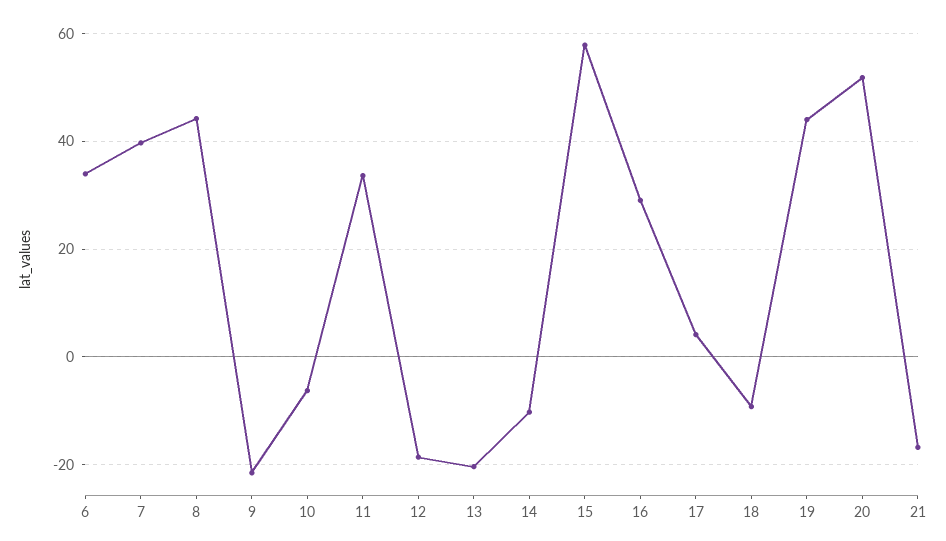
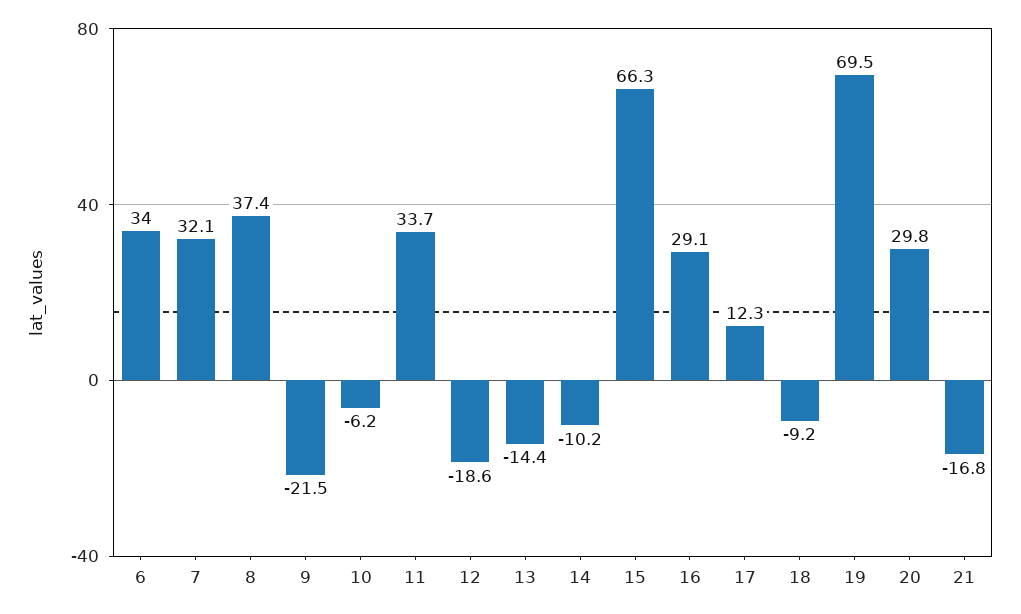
7: 40 -> 32.1
8: 44 -> 37.4
13: -20 -> -14.4
15: 58 -> 66.3
17: 4 -> 12.3
19: 44 -> 69.5
20: 52 -> 29.8

